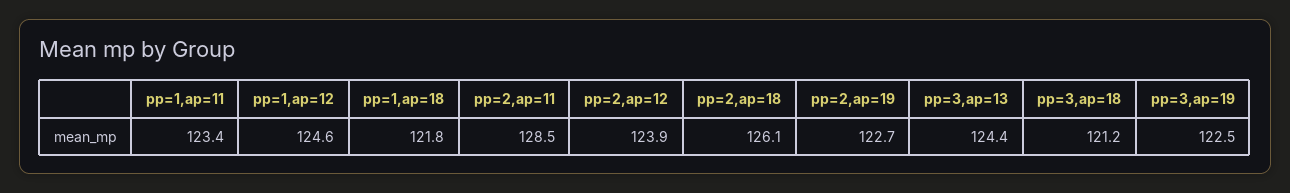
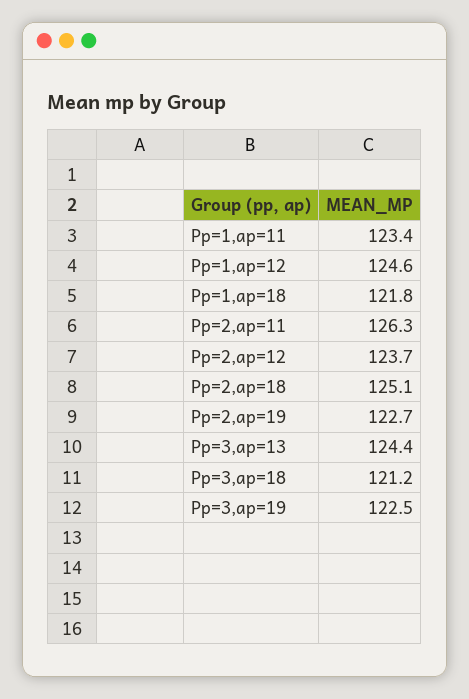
pp=2,ap=11: 128.5 -> 126.3
pp=2,ap=12: 123.9 -> 123.7
pp=2,ap=18: 126.1 -> 125.1

